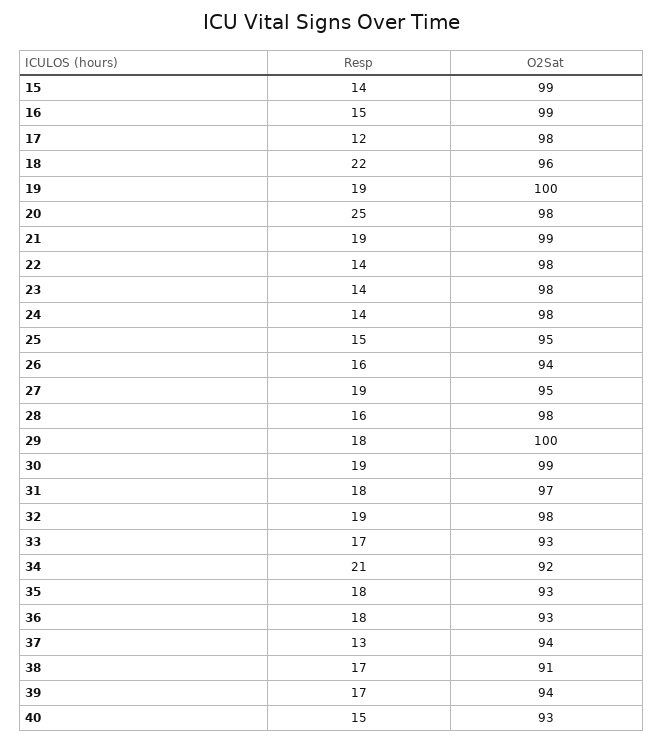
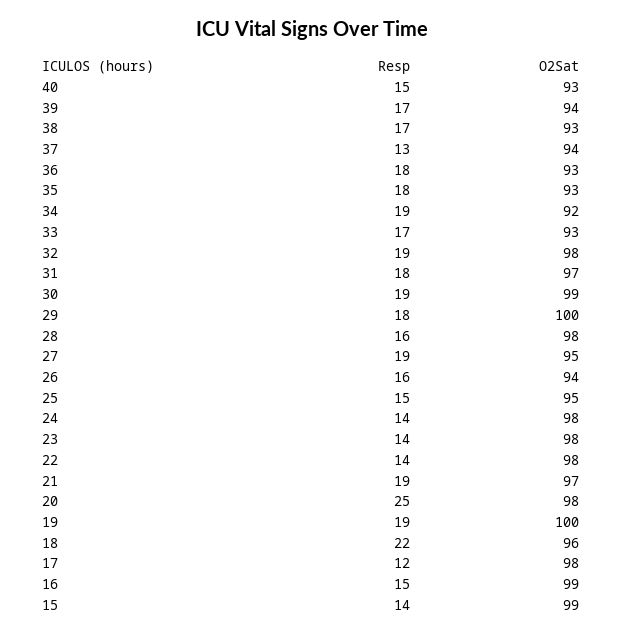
O2Sat, 21: 99 -> 97
Resp, 34: 21 -> 19
O2Sat, 38: 91 -> 93

